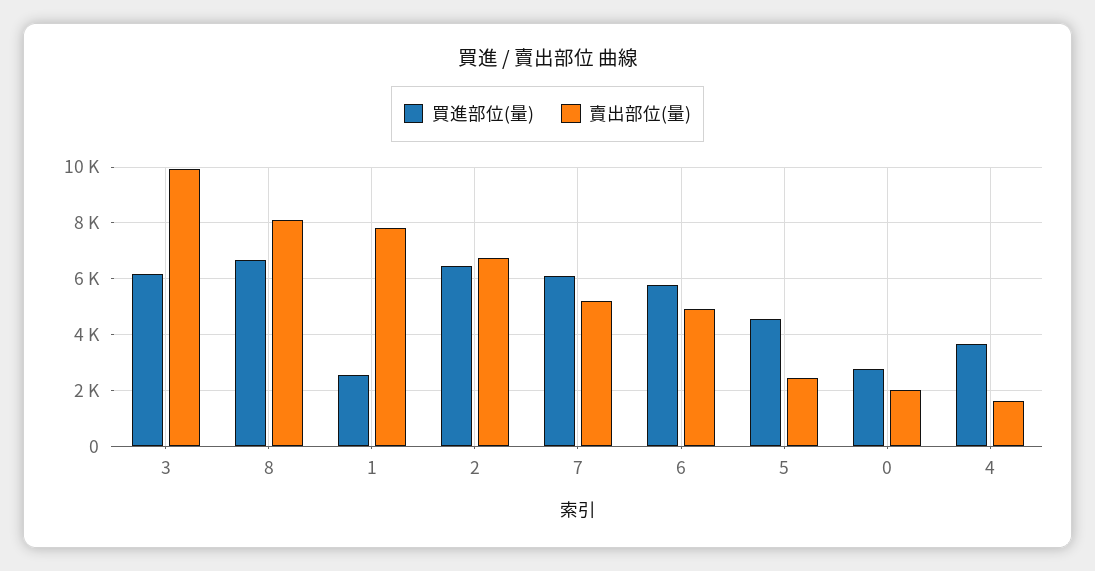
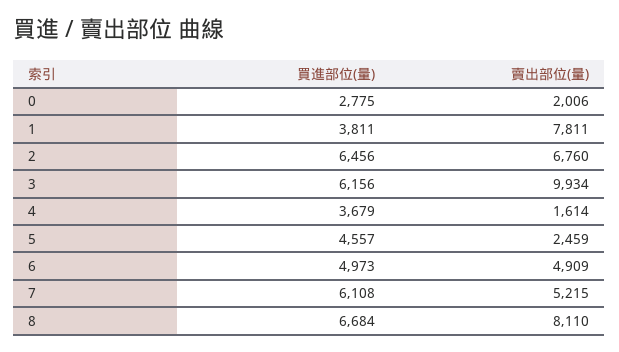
買進部位(量), 1: 2500 -> 3811
買進部位(量), 6: 5750 -> 4973

